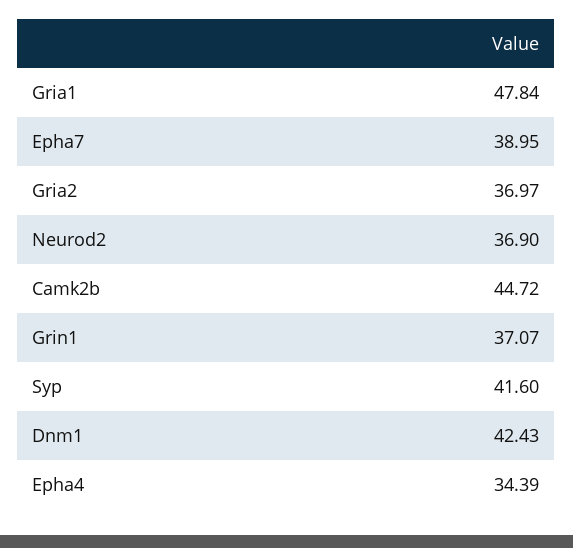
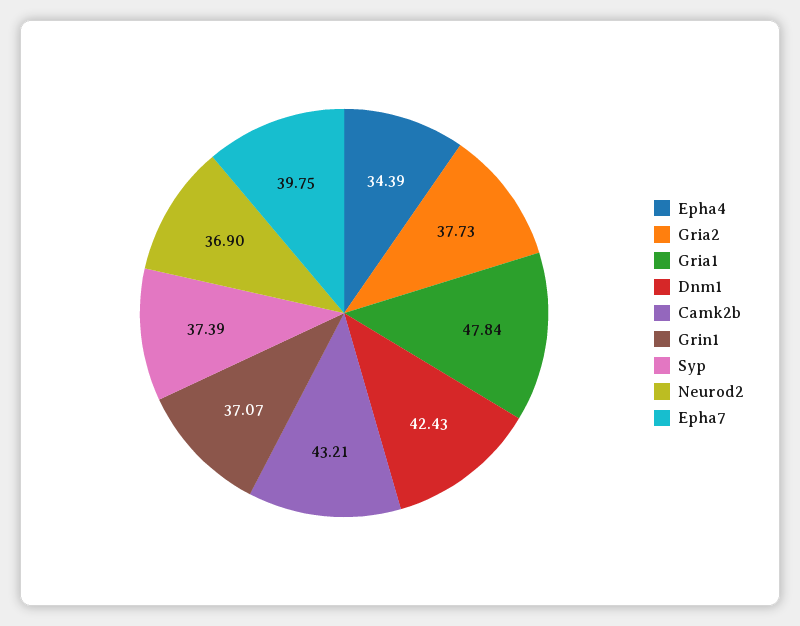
Epha7: 38.95 -> 39.75
Gria2: 36.97 -> 37.73
Camk2b: 44.72 -> 43.21
Syp: 41.6 -> 37.39

